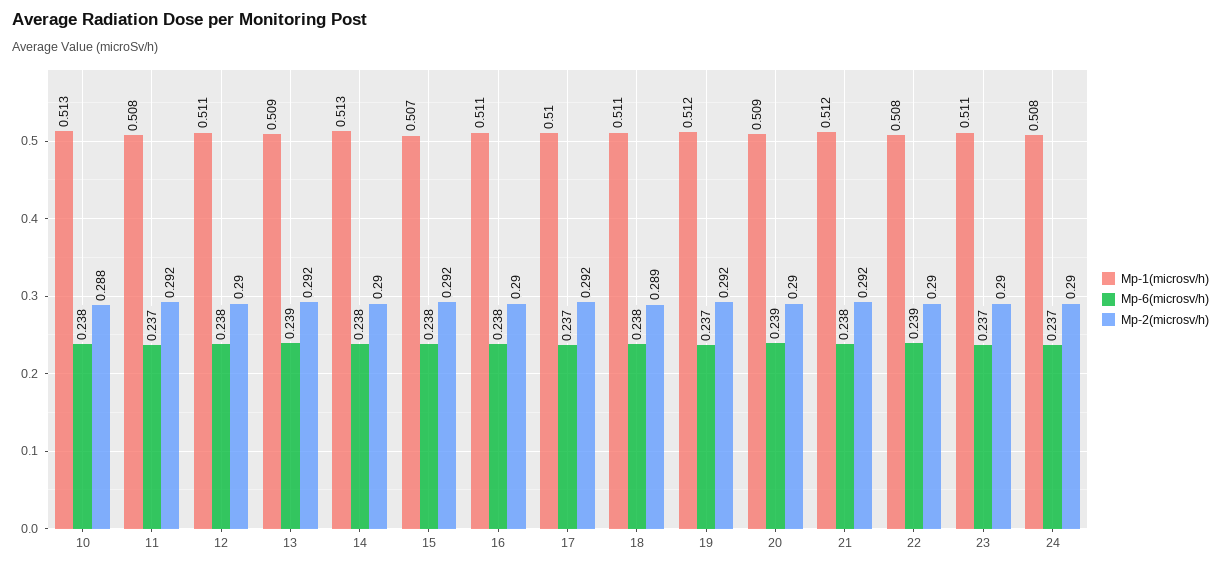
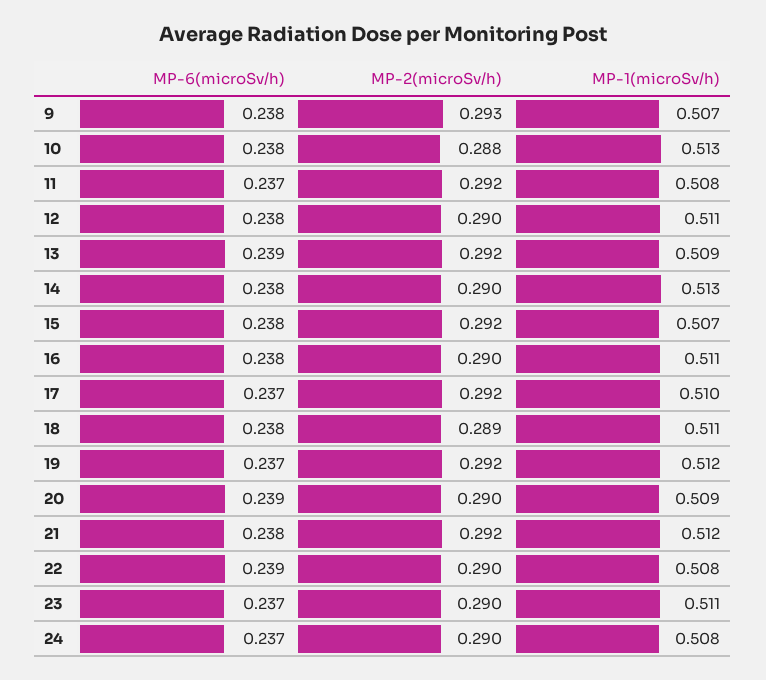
Mp-6(microsv/h), 9: none -> 0.238
Mp-2(microsv/h), 9: none -> 0.293
Mp-1(microsv/h), 9: none -> 0.507

